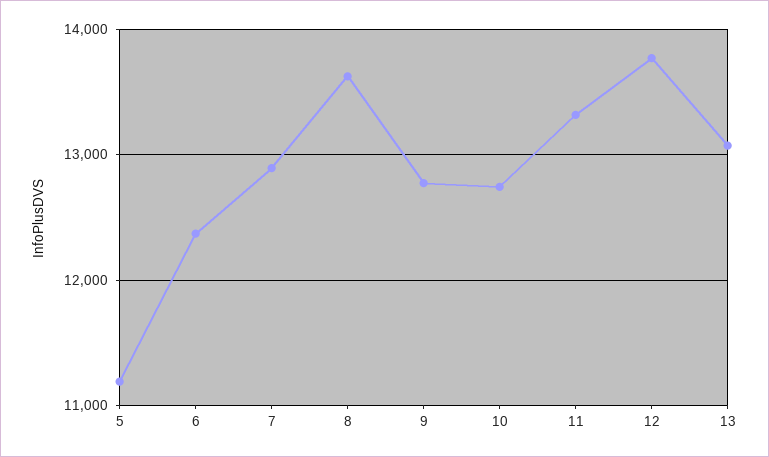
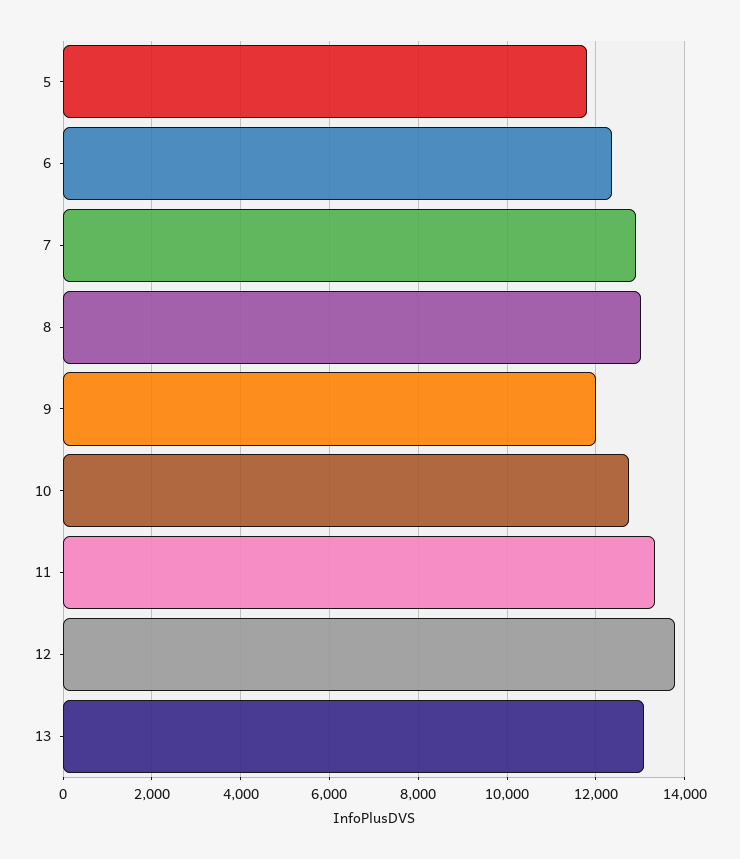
5: 11200 -> 11800
8: 13600 -> 13000
9: 12800 -> 12000

